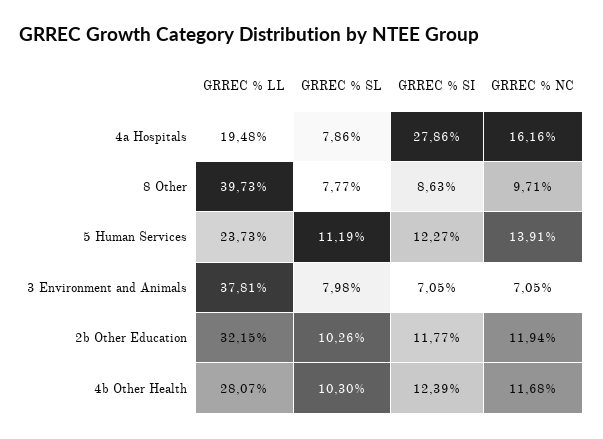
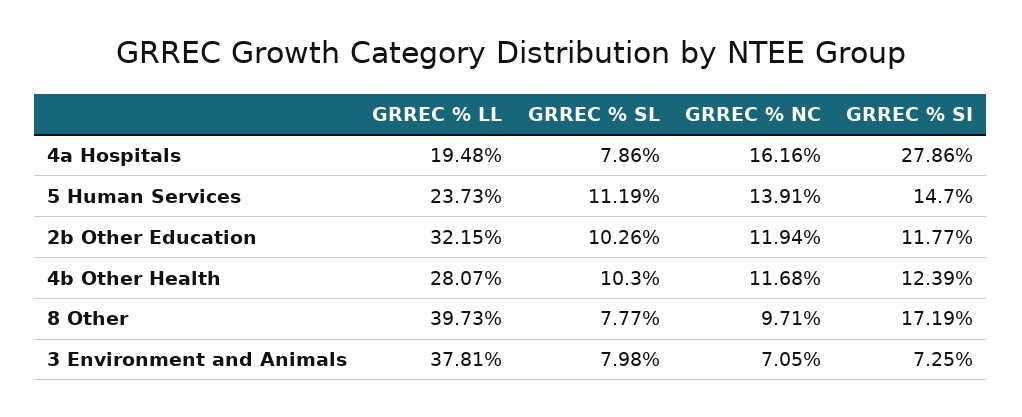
GRREC % SI, 8 Other: 8.63 -> 17.19
GRREC % SI, 5 Human Services: 12.27 -> 14.7
GRREC % SI, 3 Environment and Animals: 7.05 -> 7.25

